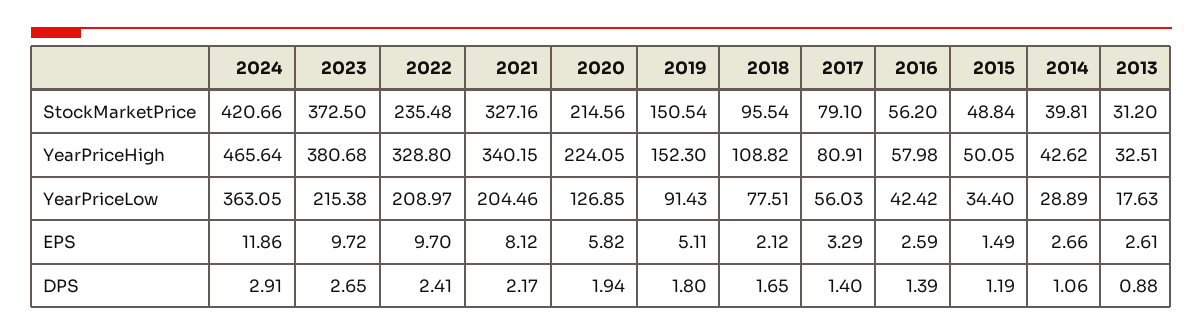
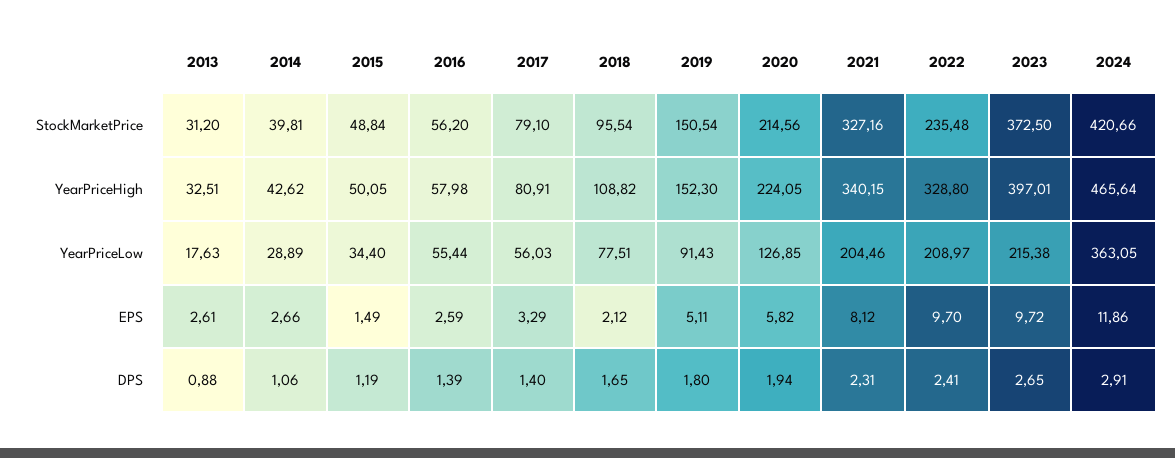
2023, YearPriceHigh: 380.68 -> 397.01
2016, YearPriceLow: 42.42 -> 55.44
2021, DPS: 2.17 -> 2.31

